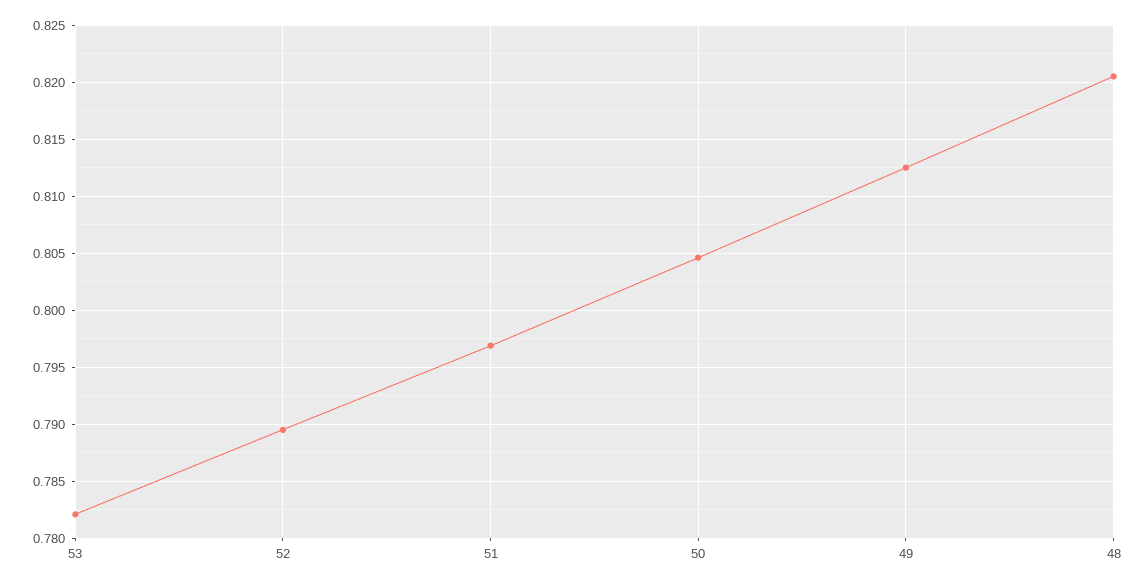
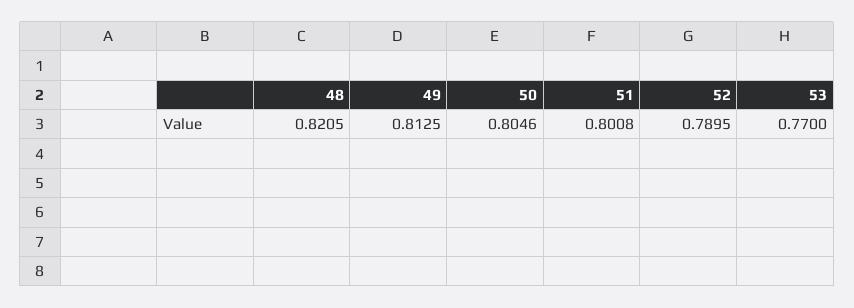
53: 0.782 -> 0.77
51: 0.797 -> 0.8008

